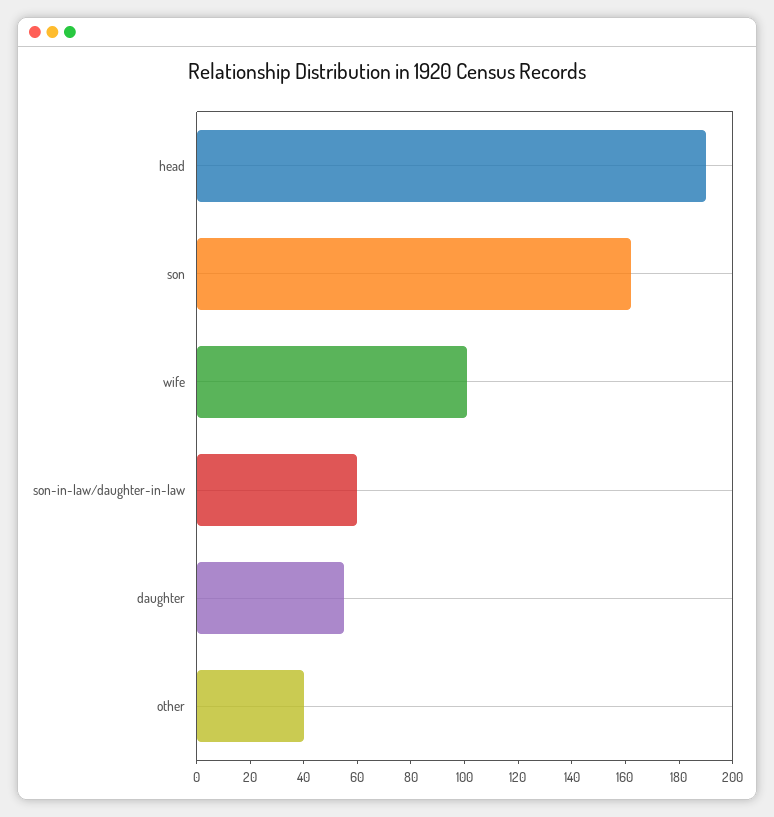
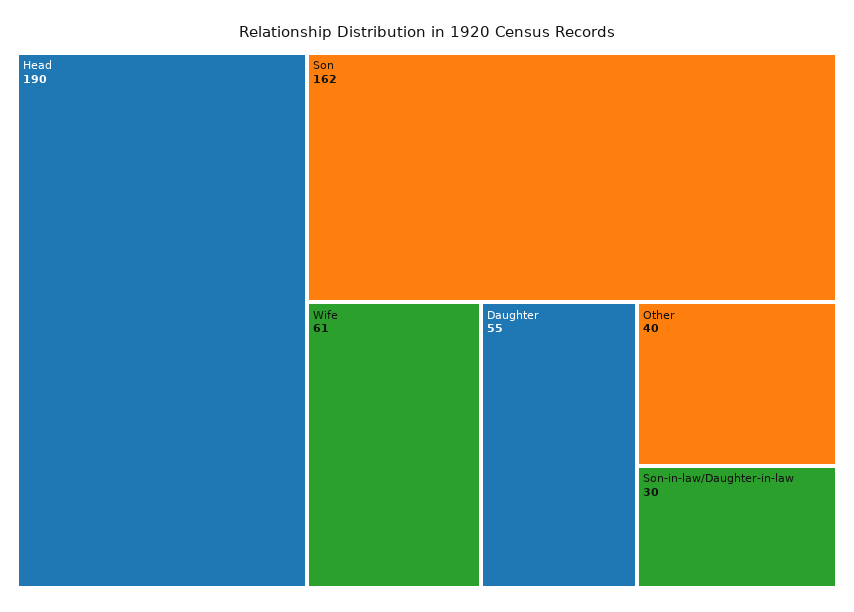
wife: 100 -> 61
son-in-law/daughter-in-law: 60 -> 30

